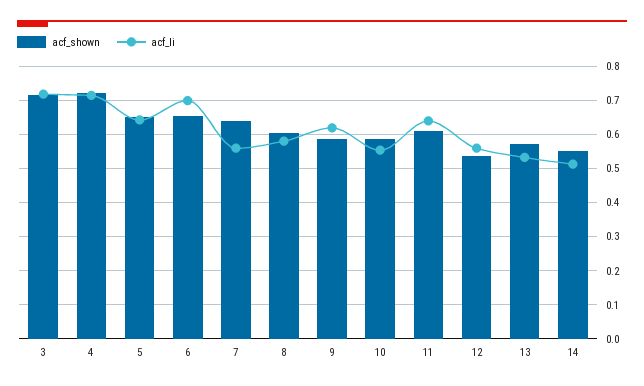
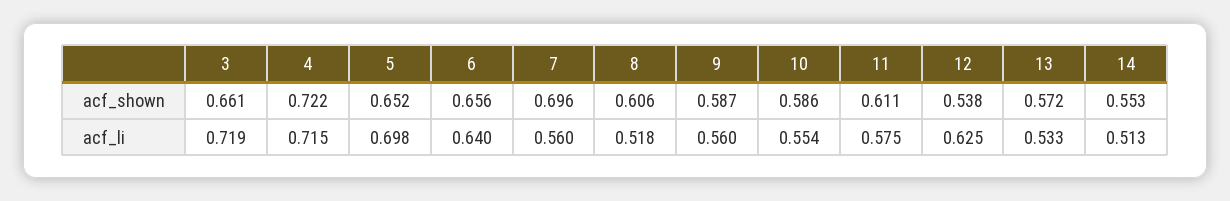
acf_shown, 3: 0.72 -> 0.661
acf_li, 5: 0.64 -> 0.698
acf_li, 6: 0.7 -> 0.64
acf_shown, 7: 0.64 -> 0.696
acf_li, 8: 0.58 -> 0.518
acf_li, 9: 0.62 -> 0.56
acf_li, 11: 0.64 -> 0.575
acf_li, 12: 0.56 -> 0.625

